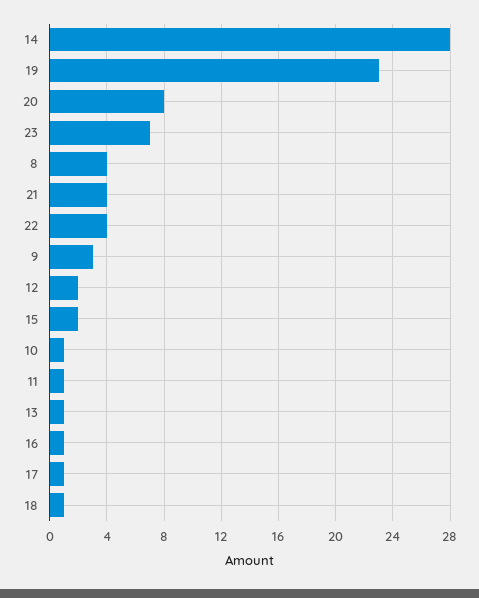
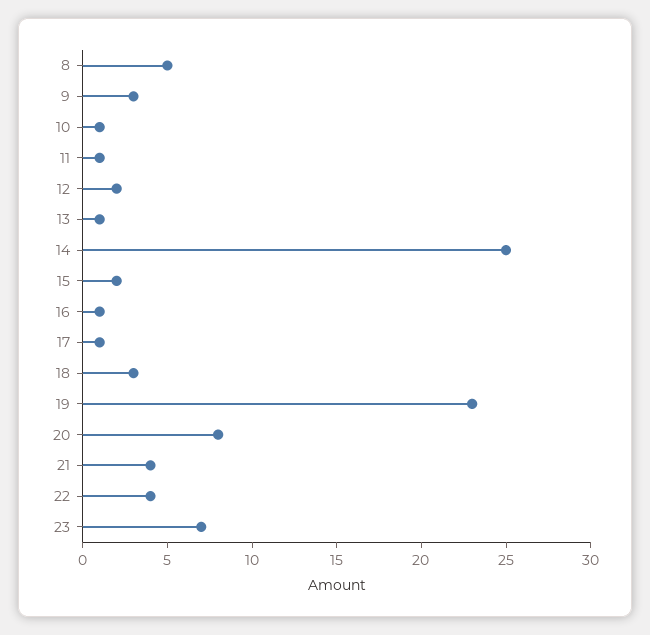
14: 28 -> 25
8: 4 -> 5
18: 1 -> 3

